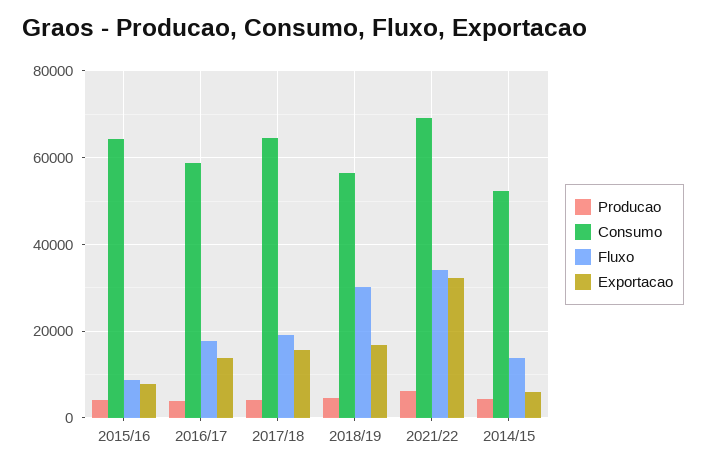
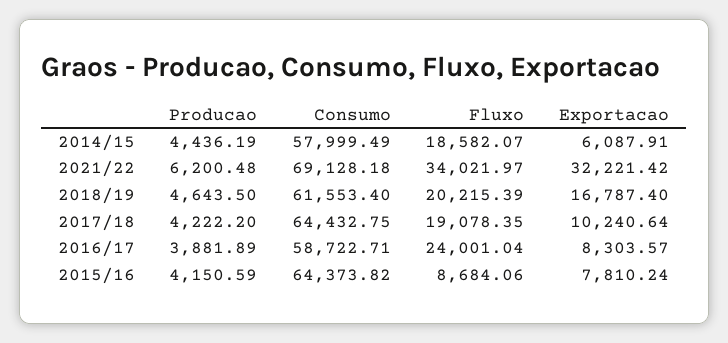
Fluxo, 2016/17: 18000 -> 24001.04
Exportacao, 2016/17: 14000 -> 8303.57
Exportacao, 2017/18: 16000 -> 10240.64
Consumo, 2018/19: 56000 -> 61553.4
Fluxo, 2018/19: 30000 -> 20215.39
Consumo, 2014/15: 52000 -> 57999.49
Fluxo, 2014/15: 14000 -> 18582.07

